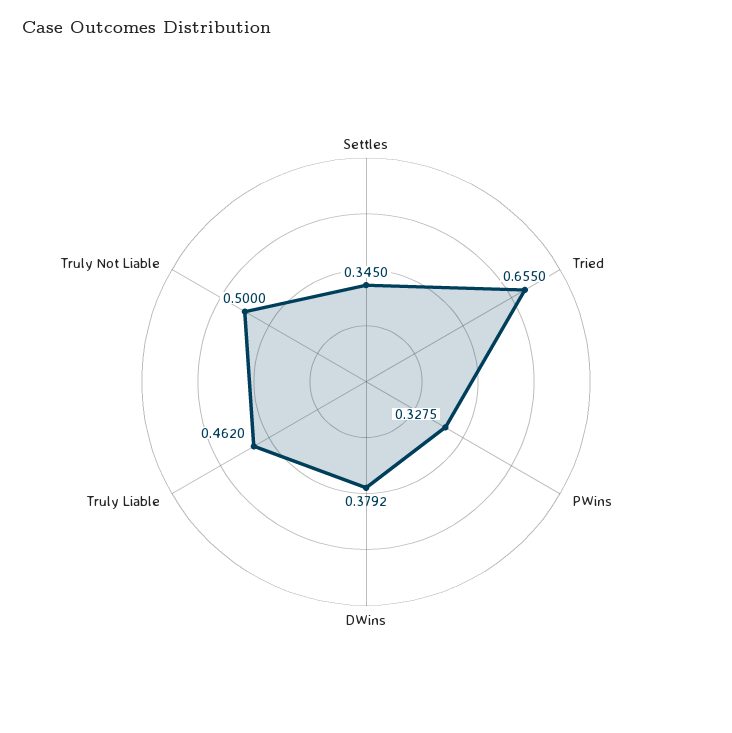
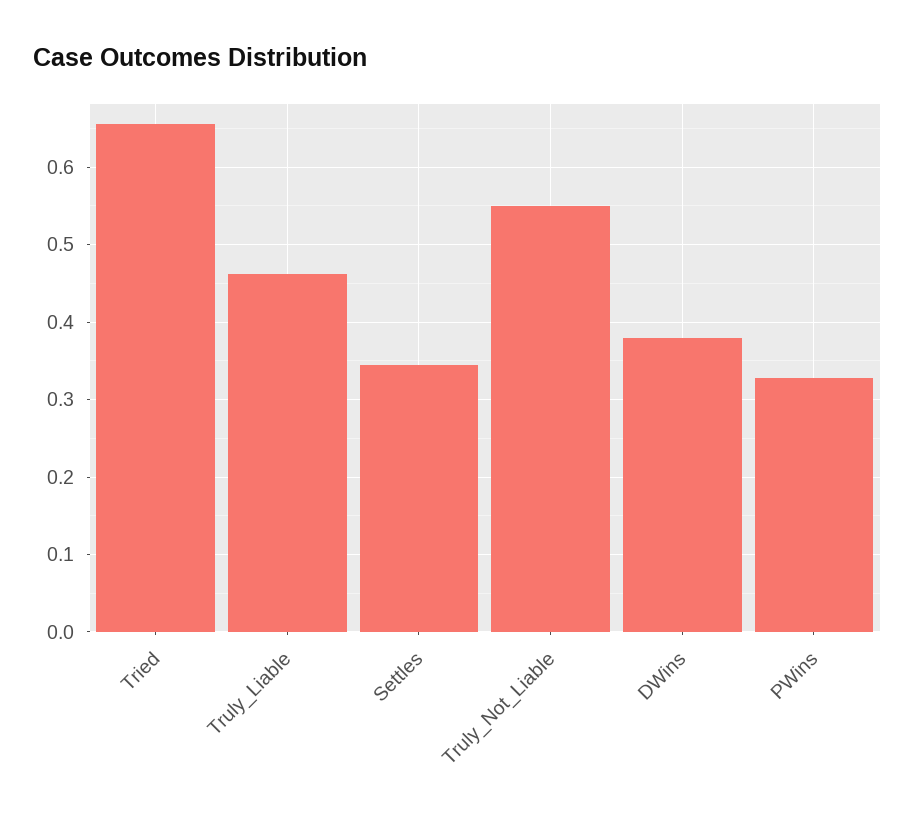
Truly Not Liable: 0.5 -> 0.55

